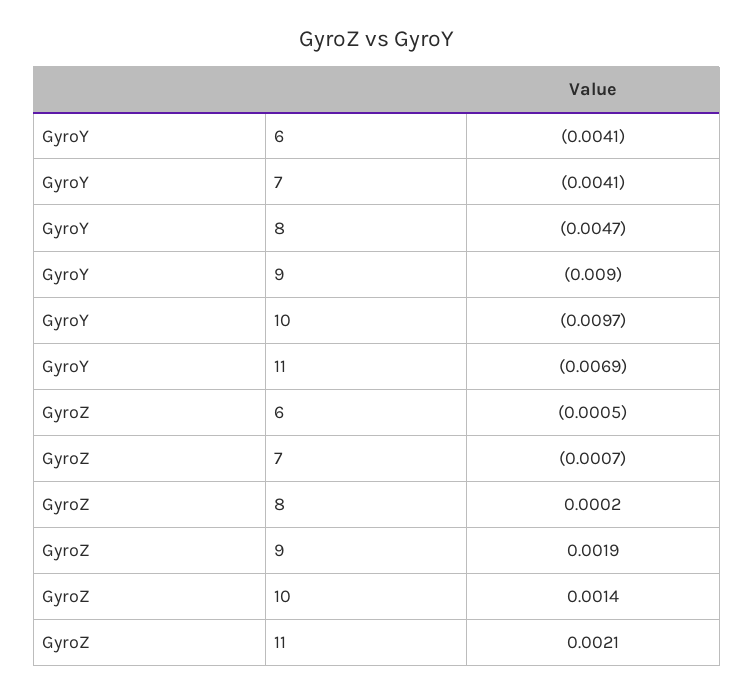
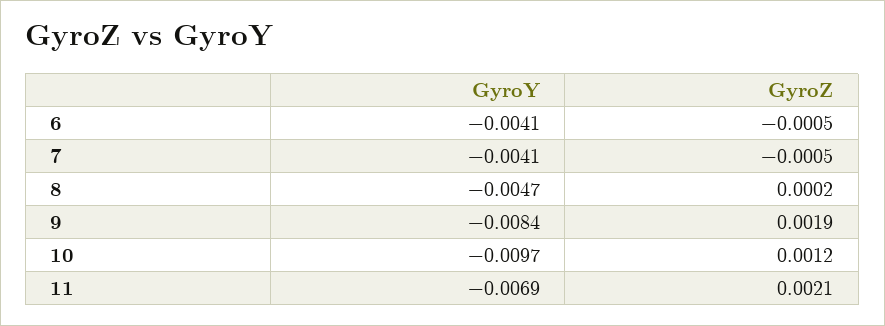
GyroY, 9: -0.009 -> -0.0084
GyroZ, 7: -0.0007 -> -0.0005
GyroZ, 10: 0.0014 -> 0.0012

